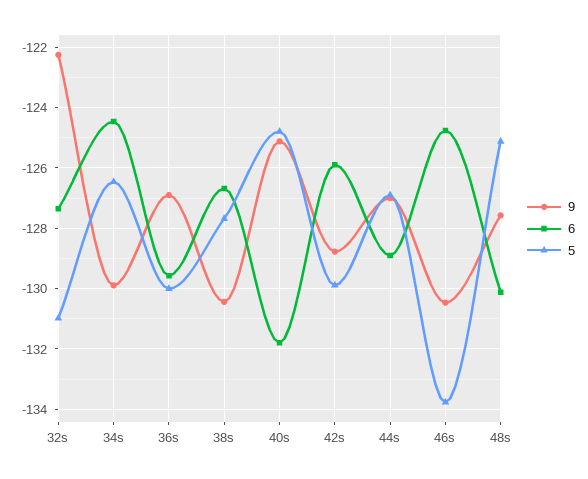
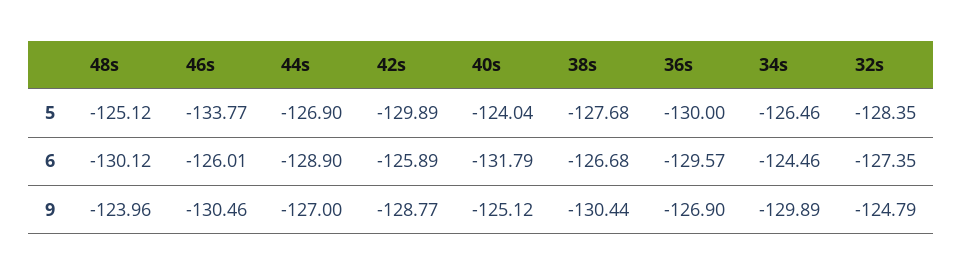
9, 32s: -122.2 -> -124.79
5, 32s: -131 -> -128.35
5, 40s: -124.8 -> -124.04
6, 46s: -124.8 -> -126.01
9, 48s: -127.6 -> -123.96

